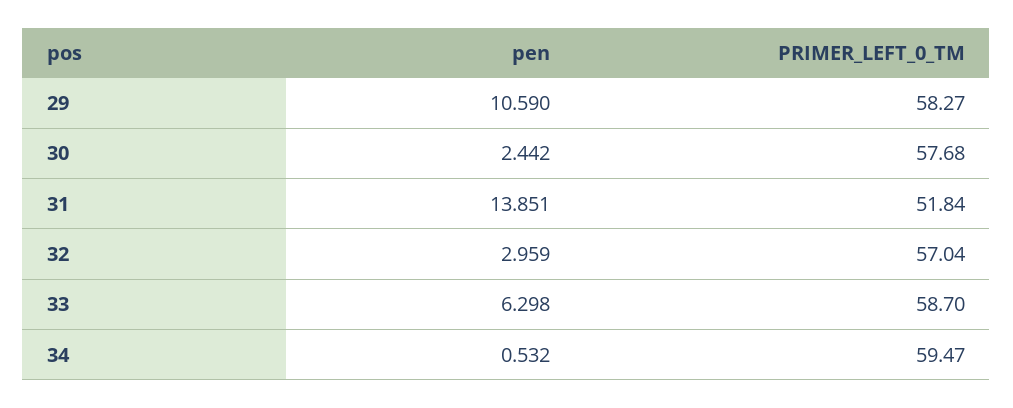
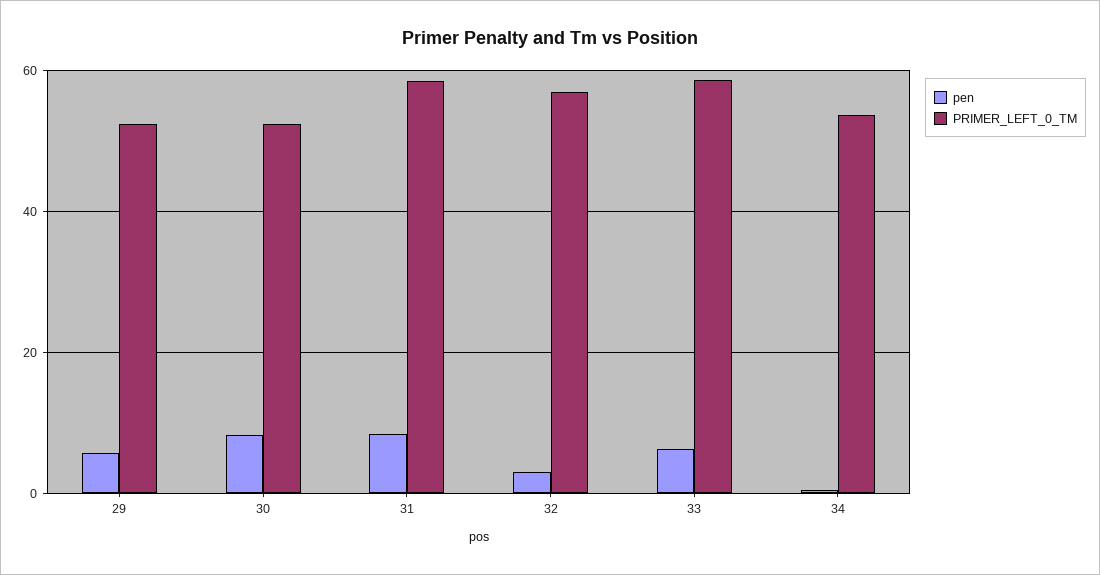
pen, 29: 10.59 -> 6
PRIMER_LEFT_0_TM, 29: 58.27 -> 52
pen, 30: 2.442 -> 8
PRIMER_LEFT_0_TM, 30: 57.68 -> 52
pen, 31: 13.851 -> 8
PRIMER_LEFT_0_TM, 31: 51.84 -> 58
PRIMER_LEFT_0_TM, 34: 59.47 -> 54

